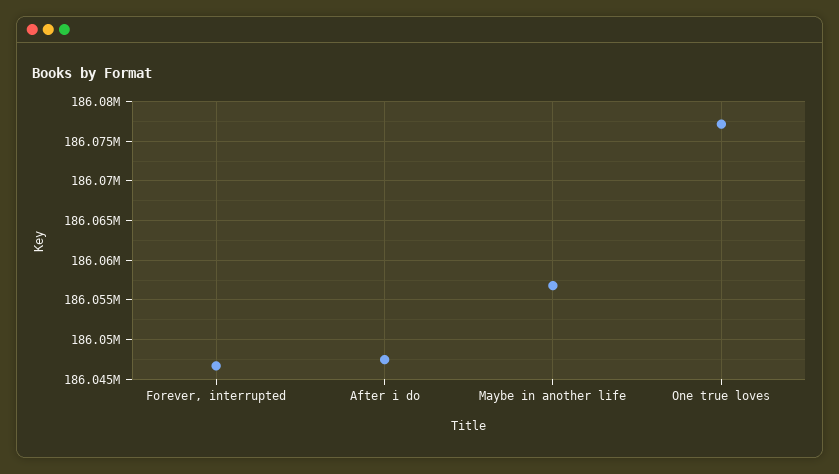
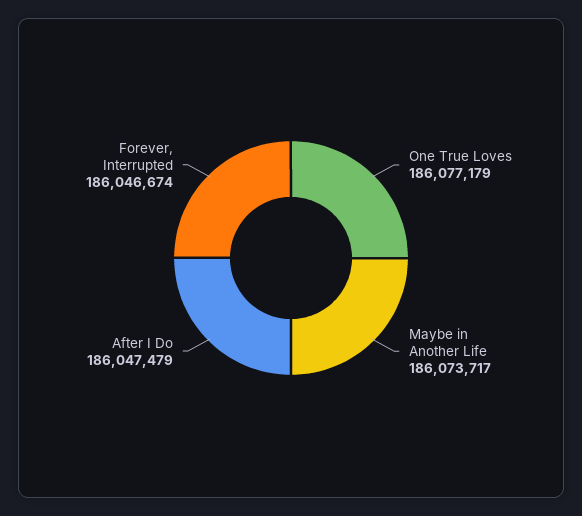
Maybe in another life: 186057000 -> 186073717

